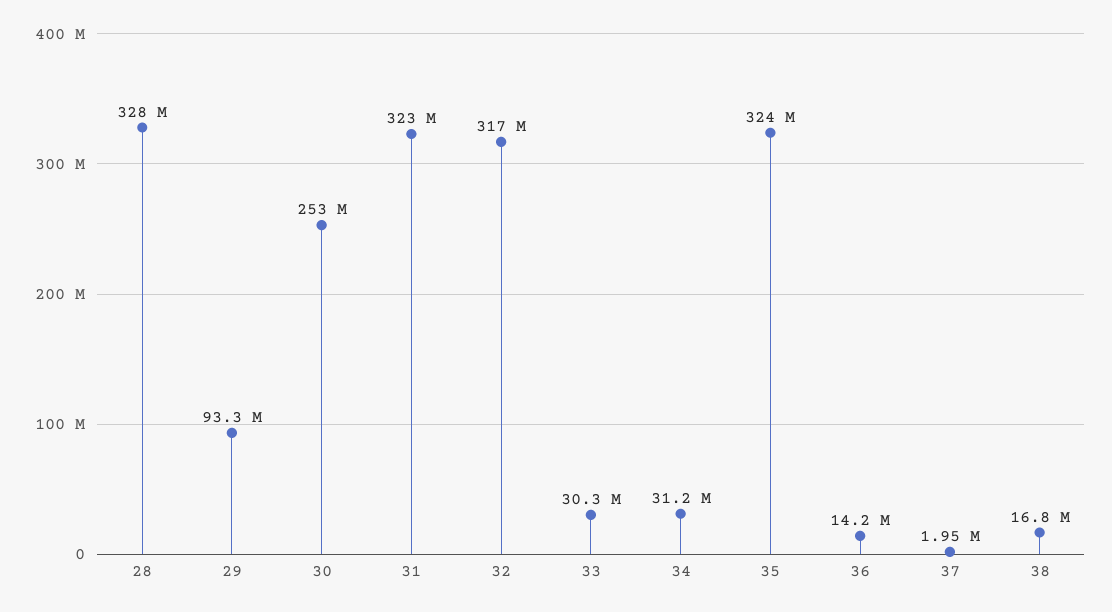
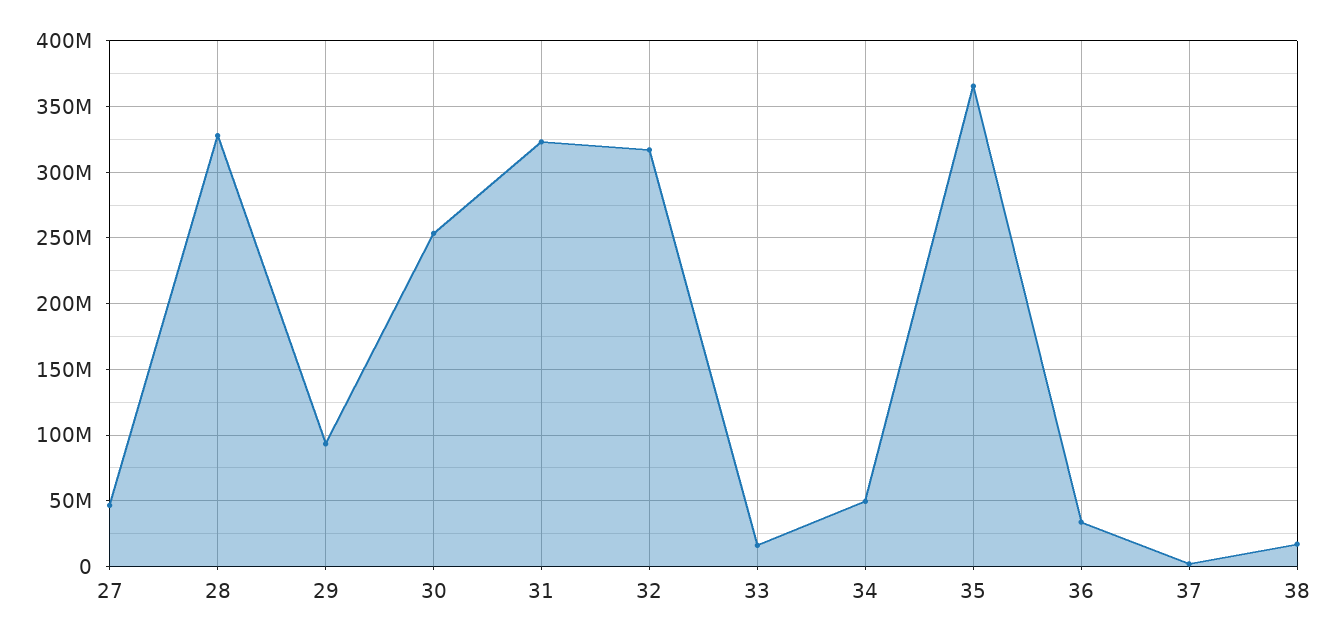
33: 30300000 -> 15000000
34: 31200000 -> 50000000
35: 324000000 -> 365000000
36: 14200000 -> 35000000
27: none -> 45000000

